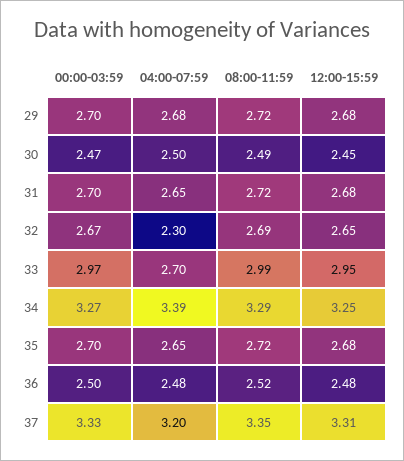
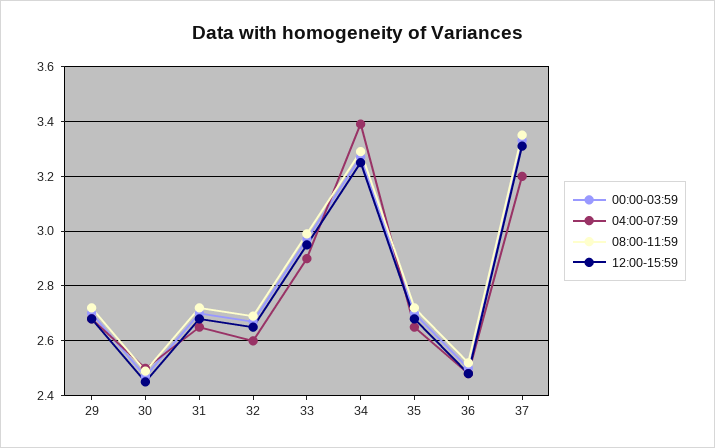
04:00-07:59, 32: 2.3 -> 2.6
04:00-07:59, 33: 2.7 -> 2.9

